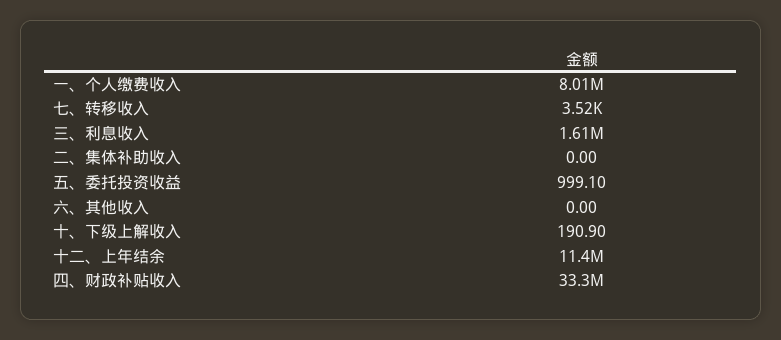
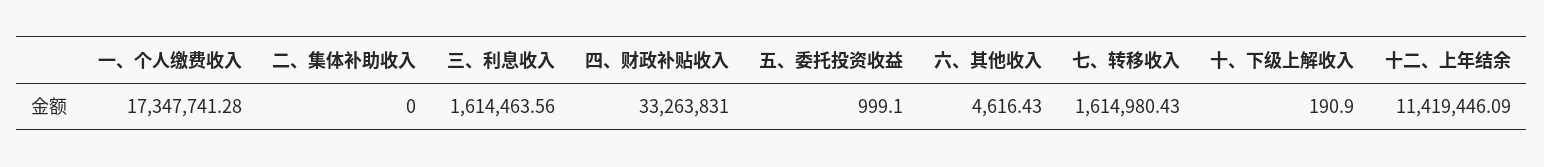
一、个人缴费收入: 8010000 -> 17347741.28
七、转移收入: 3520 -> 1614980.43
六、其他收入: 0 -> 4616.43

